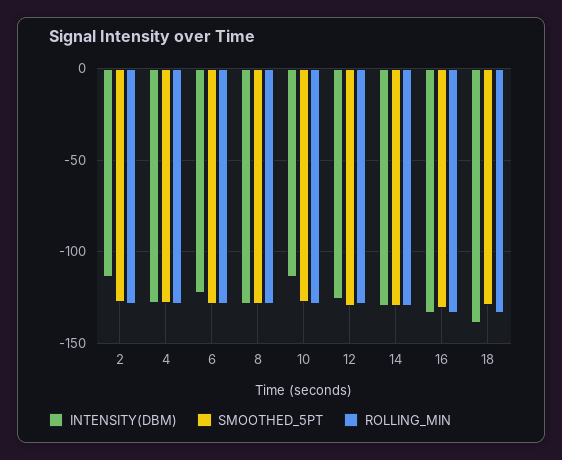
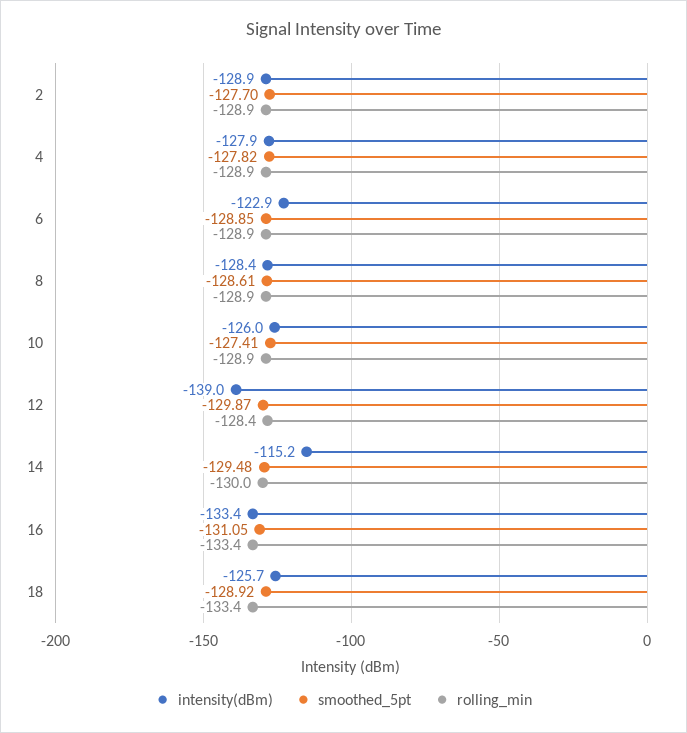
INTENSITY(DBM), 2: -115 -> -128.9
INTENSITY(DBM), 10: -115 -> -126
INTENSITY(DBM), 12: -125 -> -139
INTENSITY(DBM), 14: -130 -> -115.2
INTENSITY(DBM), 18: -140 -> -125.7

